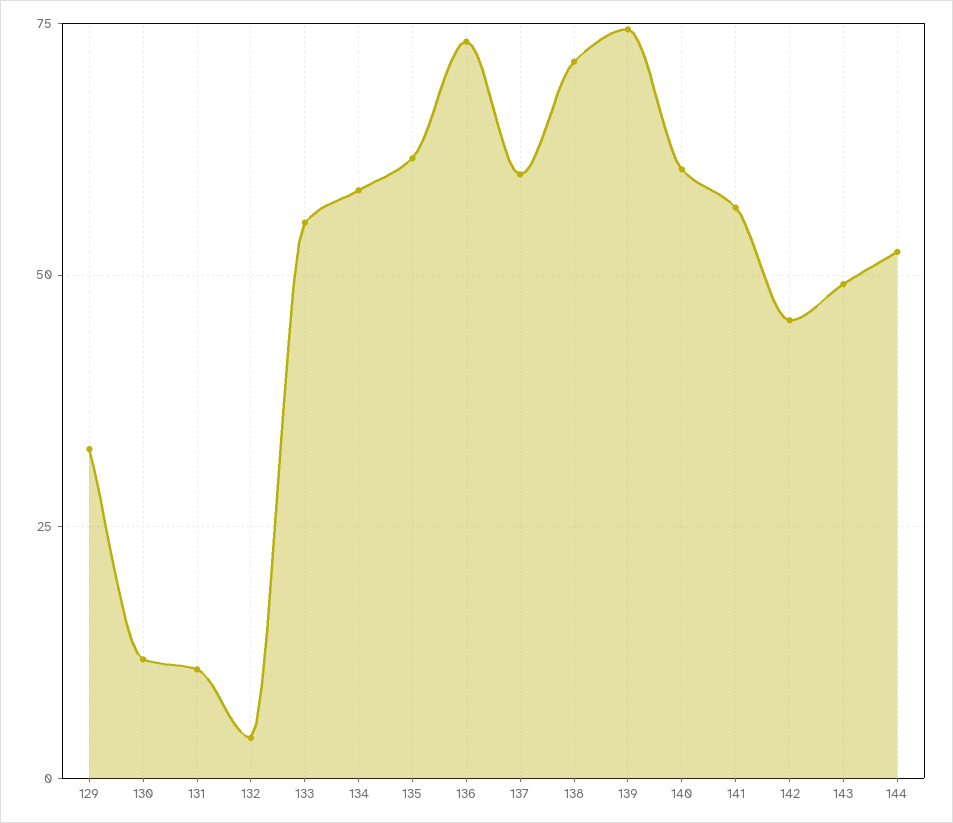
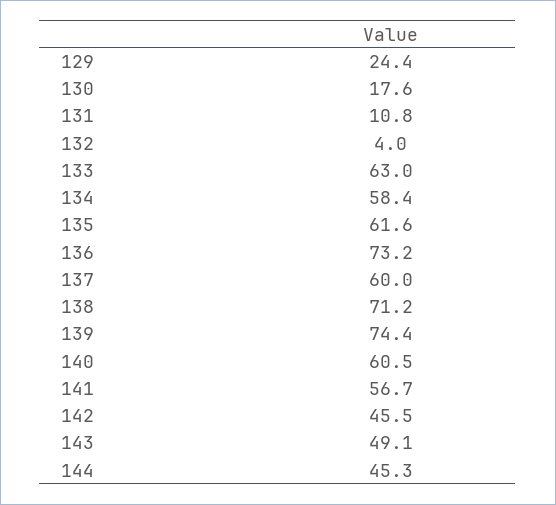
129: 32.5 -> 24.4
130: 12.5 -> 17.6
133: 55 -> 63
144: 52.5 -> 45.3

